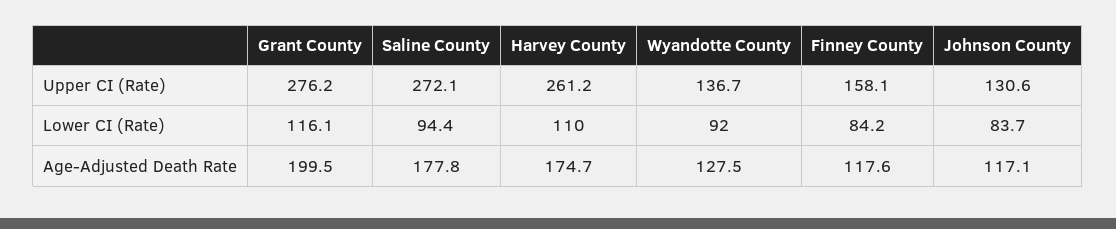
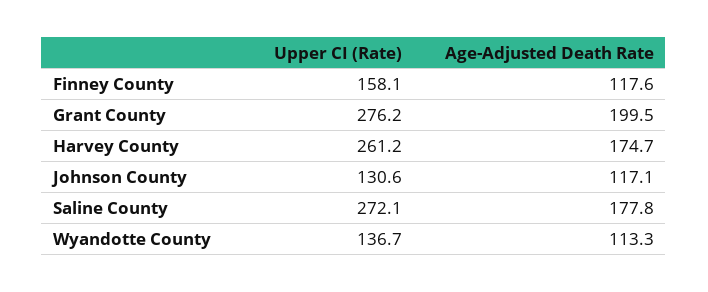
Grant County, Lower CI (Rate): 116.1 -> none
Saline County, Lower CI (Rate): 94.4 -> none
Harvey County, Lower CI (Rate): 110 -> none
Wyandotte County, Lower CI (Rate): 92 -> none
Finney County, Lower CI (Rate): 84.2 -> none
Johnson County, Lower CI (Rate): 83.7 -> none
Wyandotte County, Age-Adjusted Death Rate: 127.5 -> 113.3

